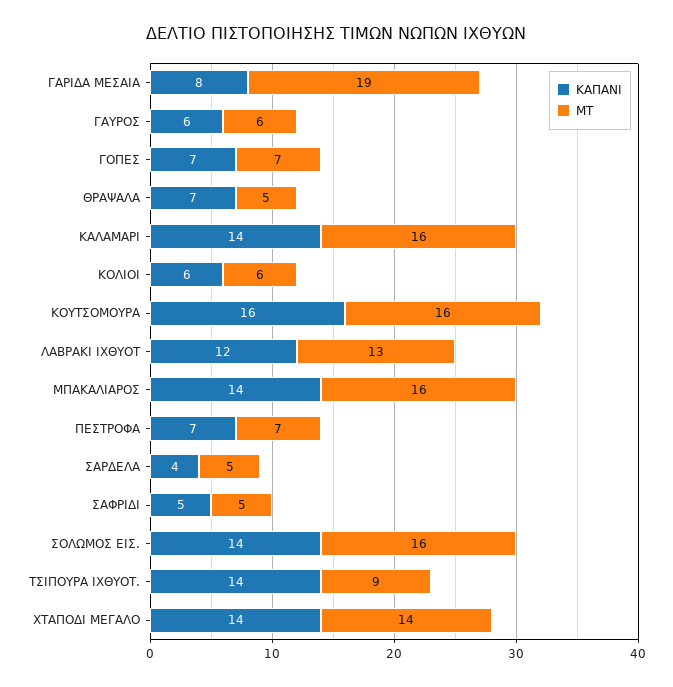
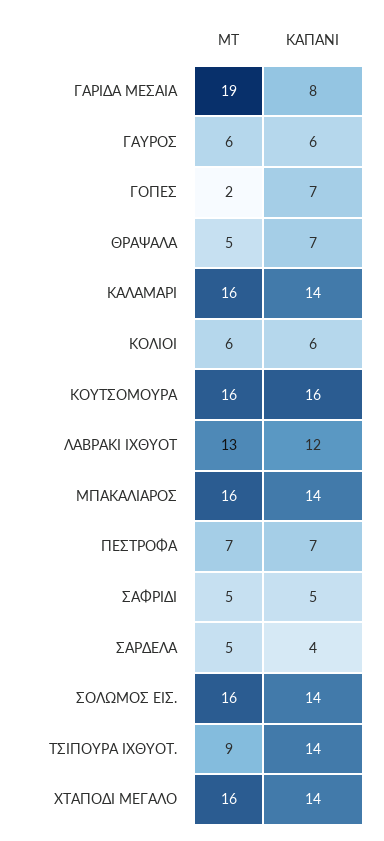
ΜΤ, ΓΟΠΕΣ: 7 -> 2
ΜΤ, ΧΤΑΠΟΔΙ ΜΕΓΑΛΟ: 14 -> 16

